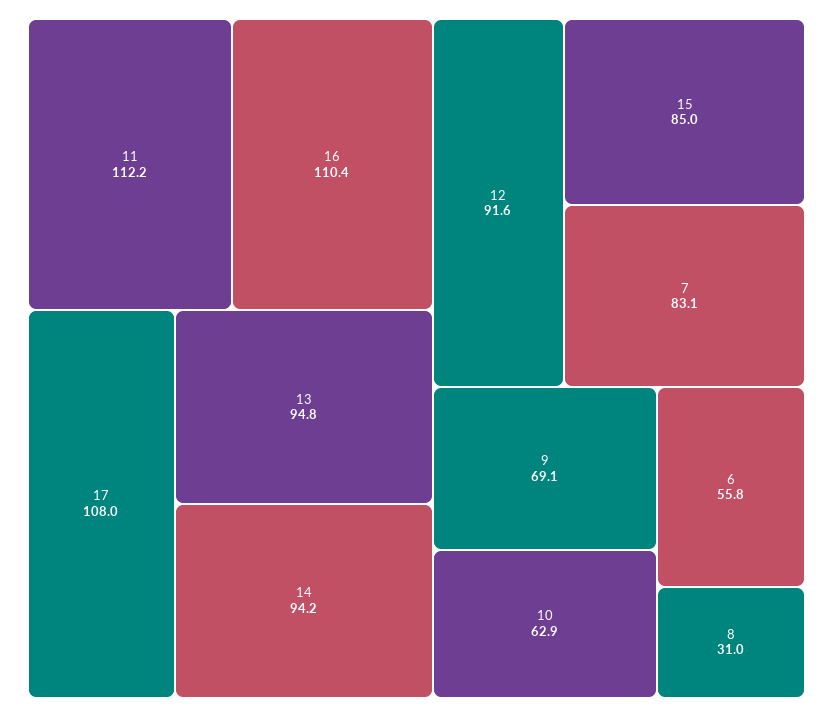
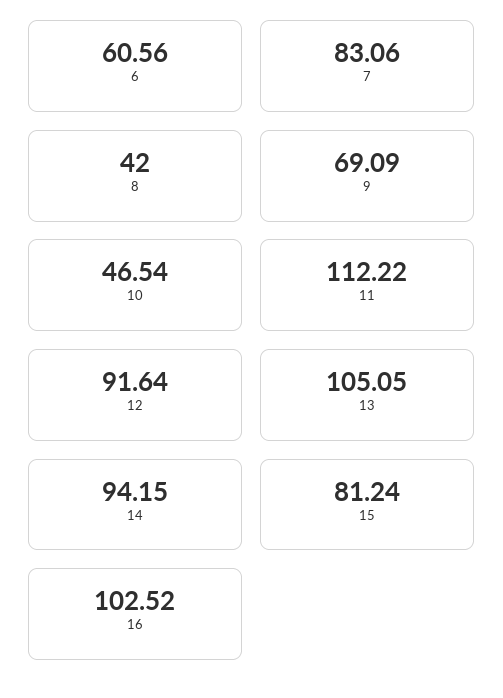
16: 110.4 -> 102.52
17: 108 -> none
13: 94.8 -> 105.05
15: 85 -> 81.24
10: 62.9 -> 46.54
6: 55.8 -> 60.56
8: 31 -> 42

